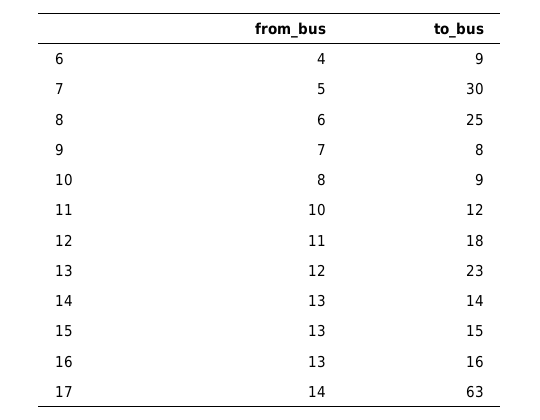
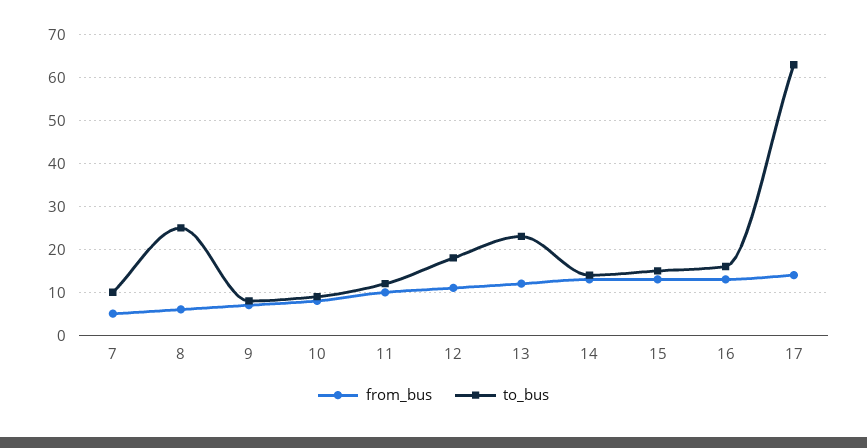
from_bus, 6: 4 -> none
to_bus, 6: 9 -> none
to_bus, 7: 30 -> 10

